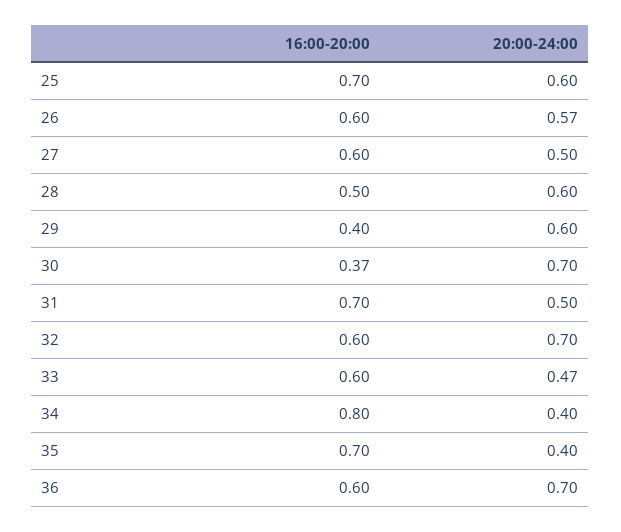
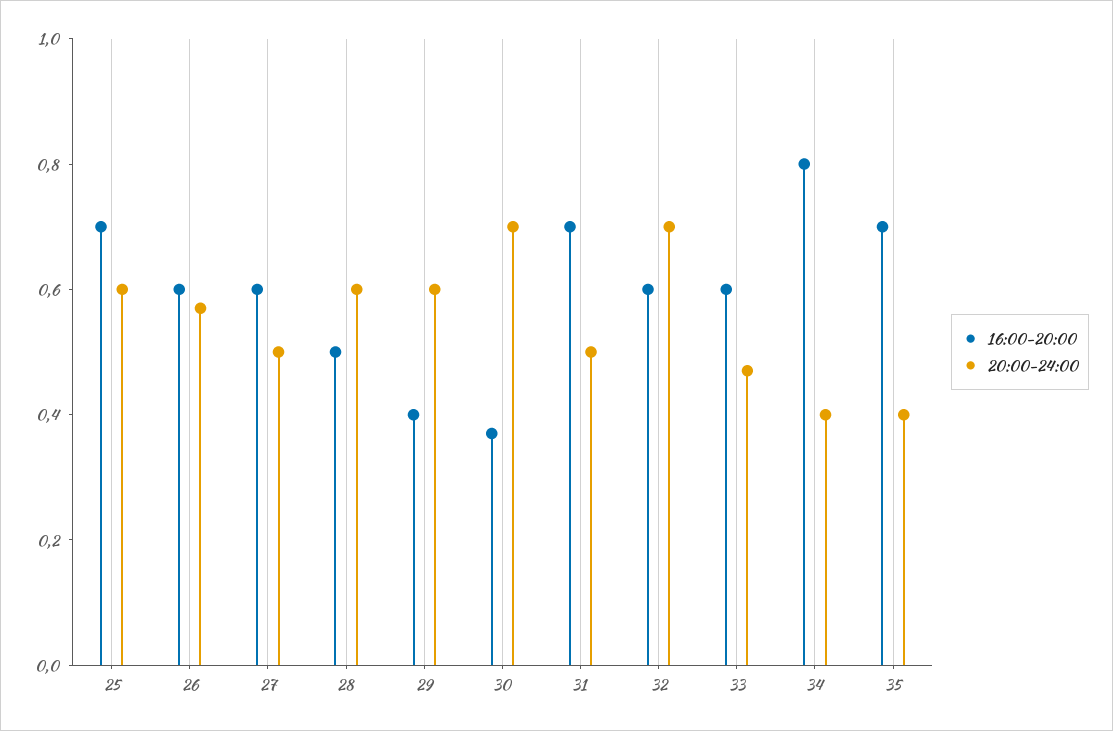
16:00-20:00, 36: 0.6 -> none
20:00-24:00, 36: 0.7 -> none

